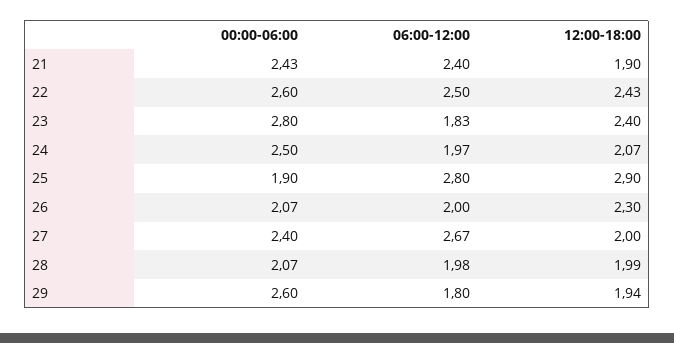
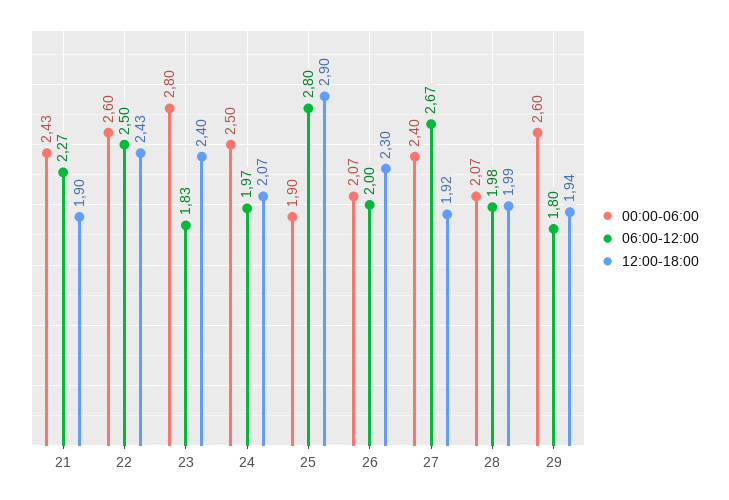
06:00-12:00, 21: 2.4 -> 2.27
12:00-18:00, 27: 2 -> 1.92

